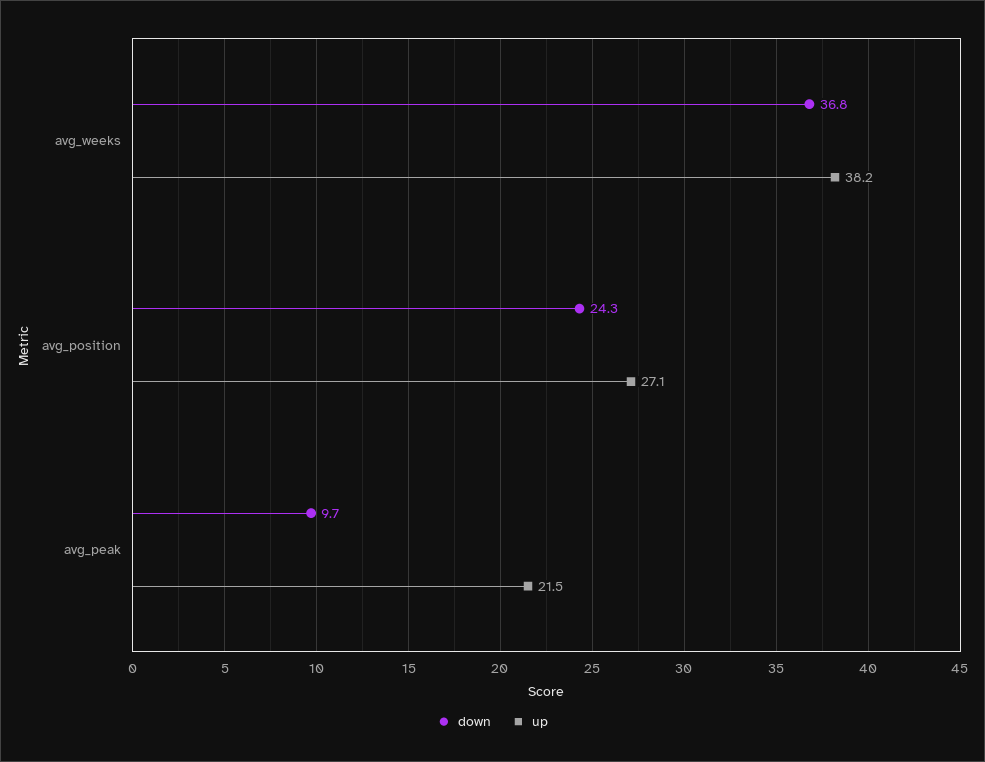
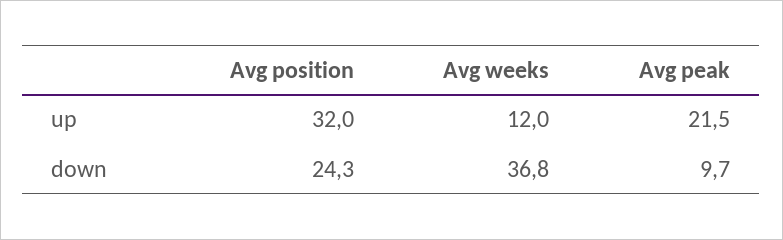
up, avg_weeks: 38.2 -> 12
up, avg_position: 27.1 -> 32

